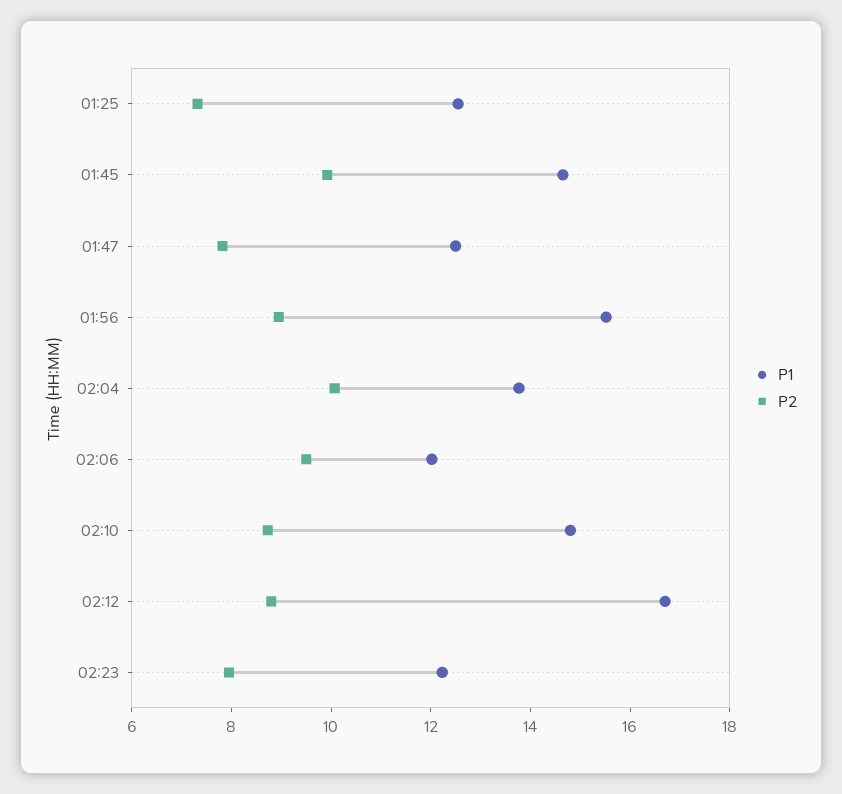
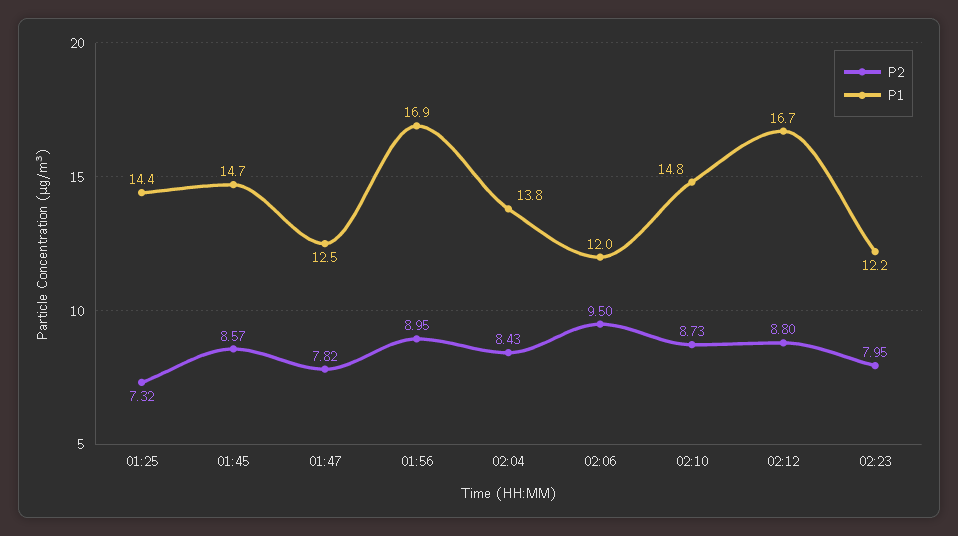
P1, 01:25: 12.5 -> 14.4
P2, 01:45: 10 -> 8.57
P1, 01:56: 15.5 -> 16.9
P2, 02:04: 10 -> 8.43

